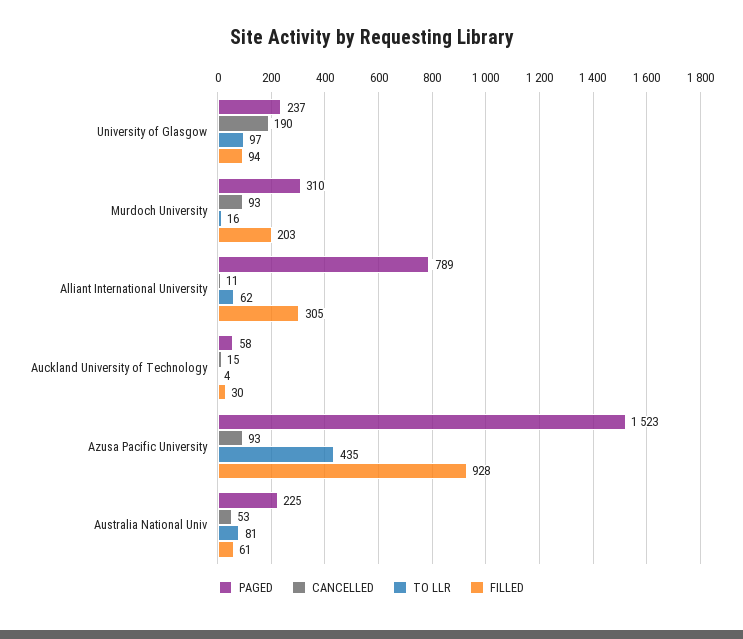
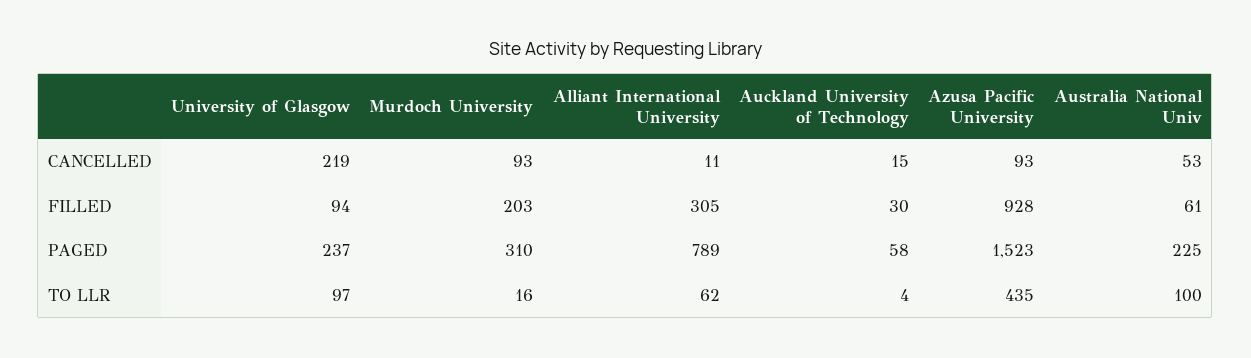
CANCELLED, University of Glasgow: 190 -> 219
TO LLR, Australia National Univ: 81 -> 100

